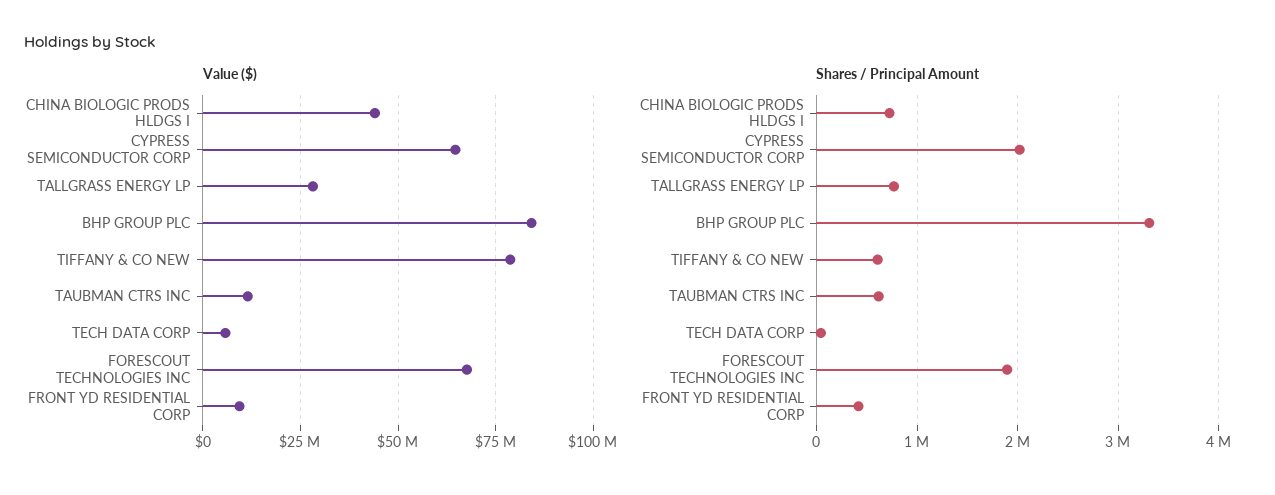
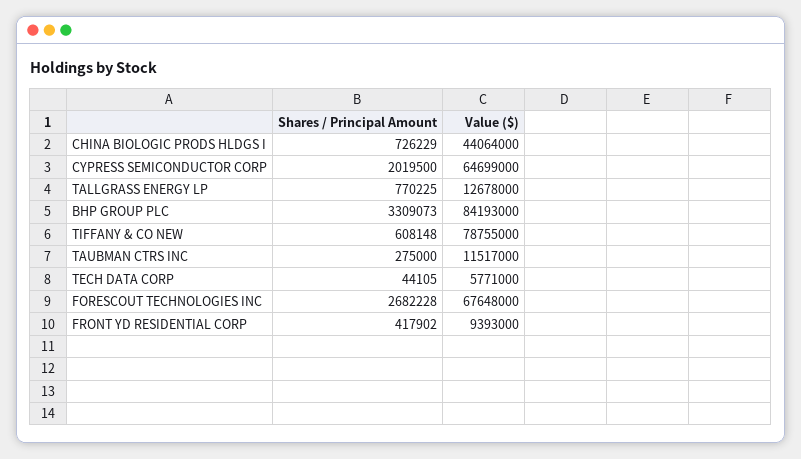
Value ($), TALLGRASS ENERGY LP: 27500000 -> 12678000
Shares / Principal Amount, TAUBMAN CTRS INC: 600000 -> 275000
Shares / Principal Amount, FORESCOUT TECHNOLOGIES INC: 1900000 -> 2682228

